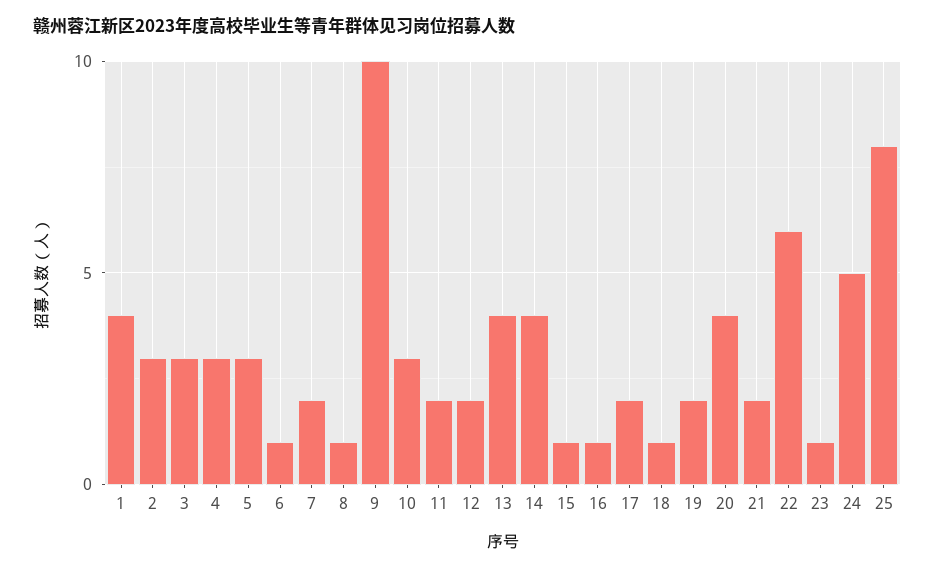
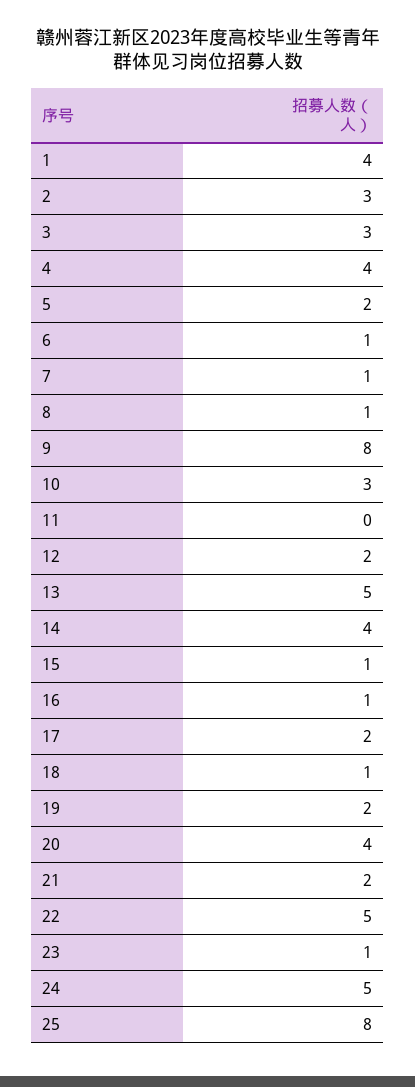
4: 3 -> 4
5: 3 -> 2
7: 2 -> 1
9: 10 -> 8
11: 2 -> 0
13: 4 -> 5
22: 6 -> 5

